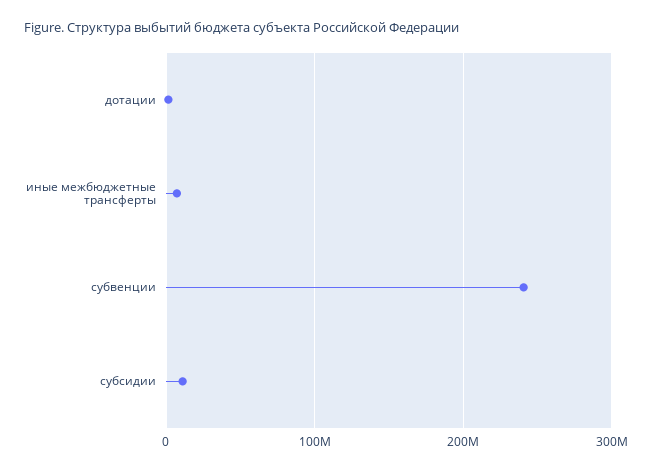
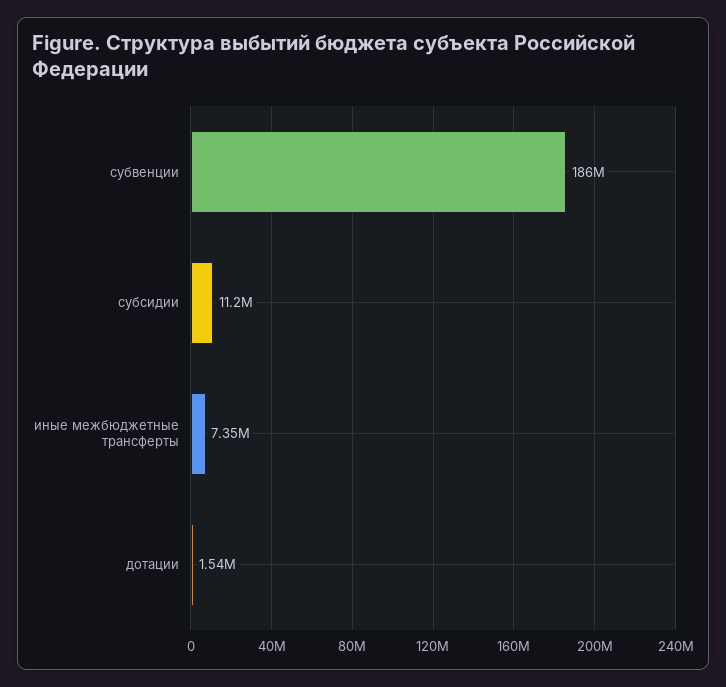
субвенции: 240000000 -> 186000000

